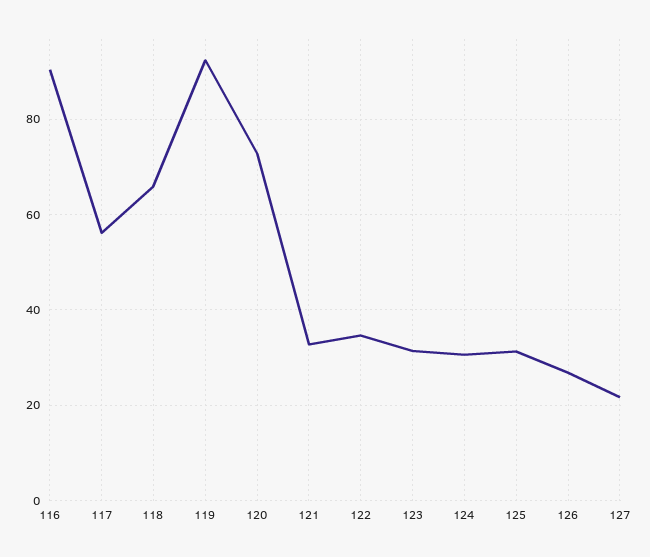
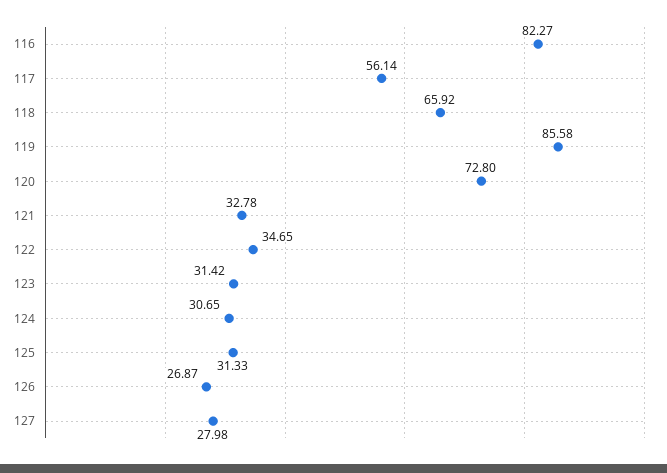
116: 90 -> 82.27
119: 92 -> 85.58
127: 22 -> 27.98

